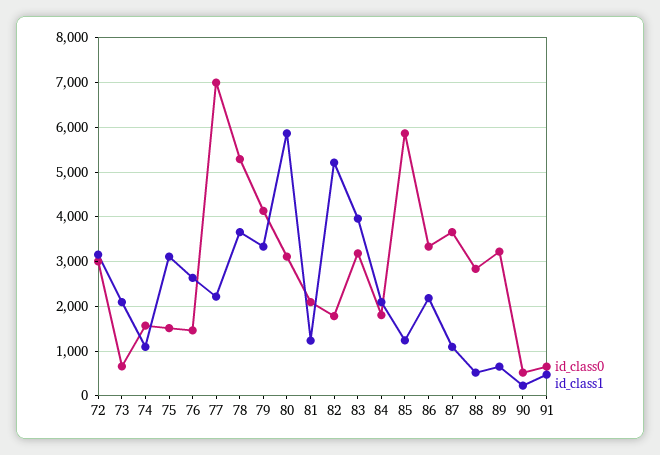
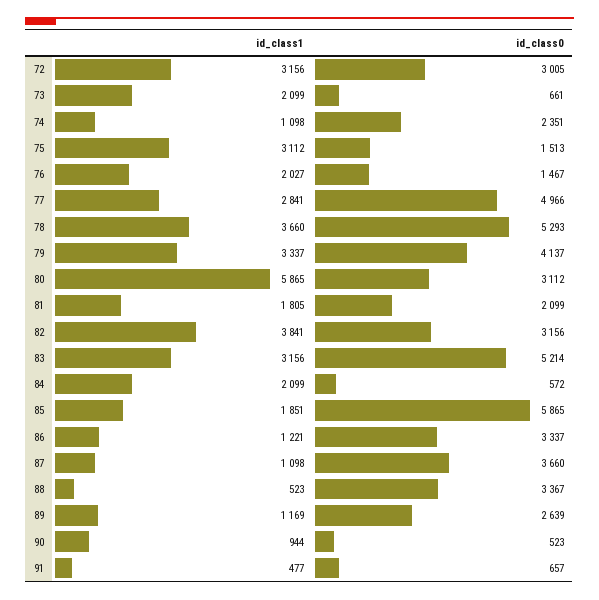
id_class0, 74: 1600 -> 2351
id_class1, 76: 2600 -> 2027
id_class0, 77: 7000 -> 4966
id_class1, 77: 2200 -> 2841
id_class1, 81: 1200 -> 1805
id_class0, 82: 1800 -> 3156
id_class1, 82: 5200 -> 3841
id_class0, 83: 3200 -> 5214
id_class1, 83: 4000 -> 3156
id_class0, 84: 1800 -> 572
id_class1, 85: 1200 -> 1851
id_class1, 86: 2200 -> 1221
id_class0, 88: 2800 -> 3367
id_class0, 89: 3200 -> 2639
id_class1, 89: 600 -> 1169
id_class1, 90: 200 -> 944

